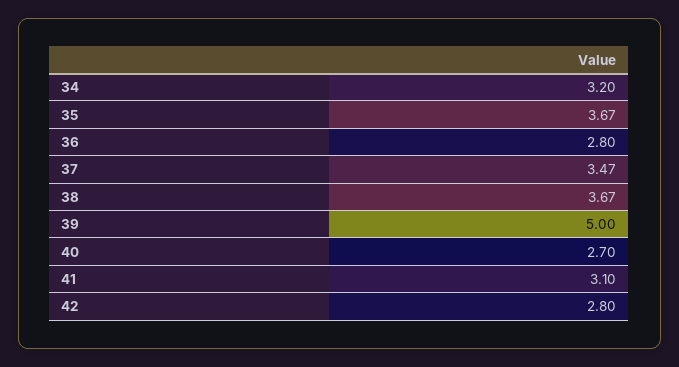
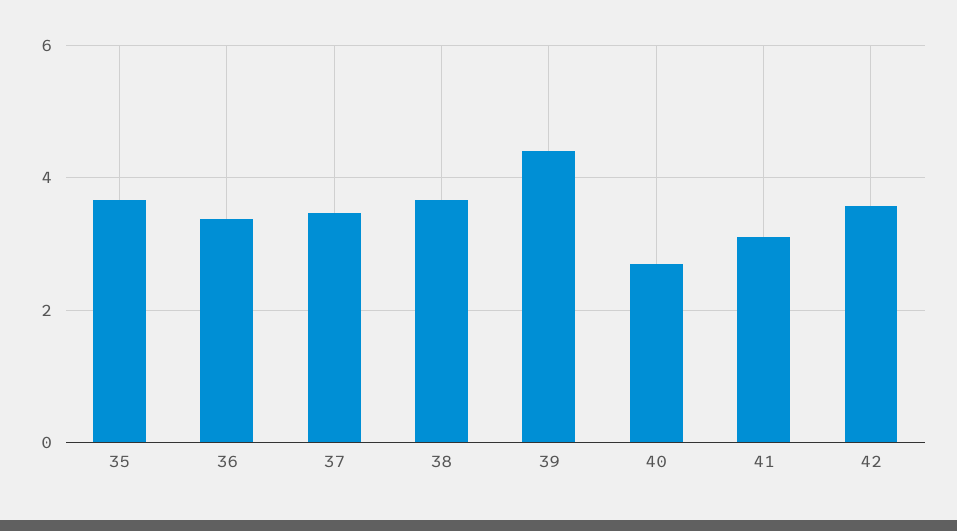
34: 3.2 -> none
36: 2.8 -> 3.4
39: 5 -> 4.4
42: 2.8 -> 3.6

